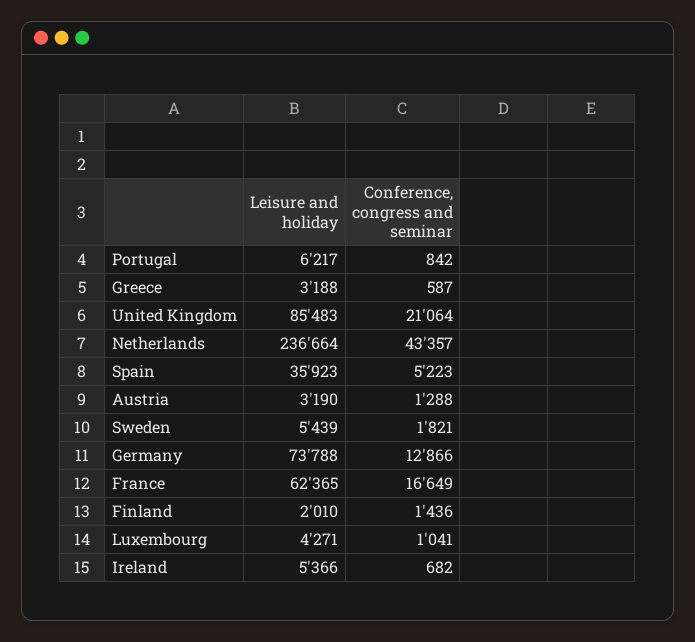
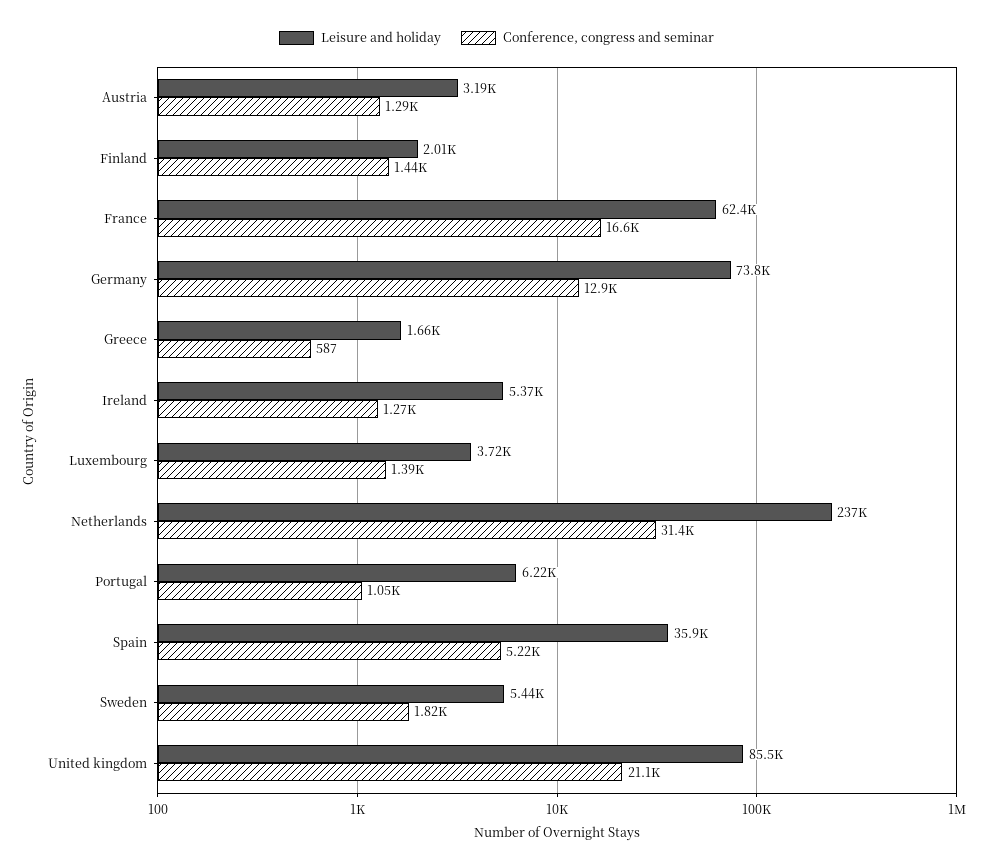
Conference, congress and seminar, Portugal: 842 -> 1050
Leisure and holiday, Greece: 3188 -> 1660
Conference, congress and seminar, Netherlands: 43357 -> 31400
Leisure and holiday, Luxembourg: 4271 -> 3720
Conference, congress and seminar, Luxembourg: 1041 -> 1390
Conference, congress and seminar, Ireland: 682 -> 1270

